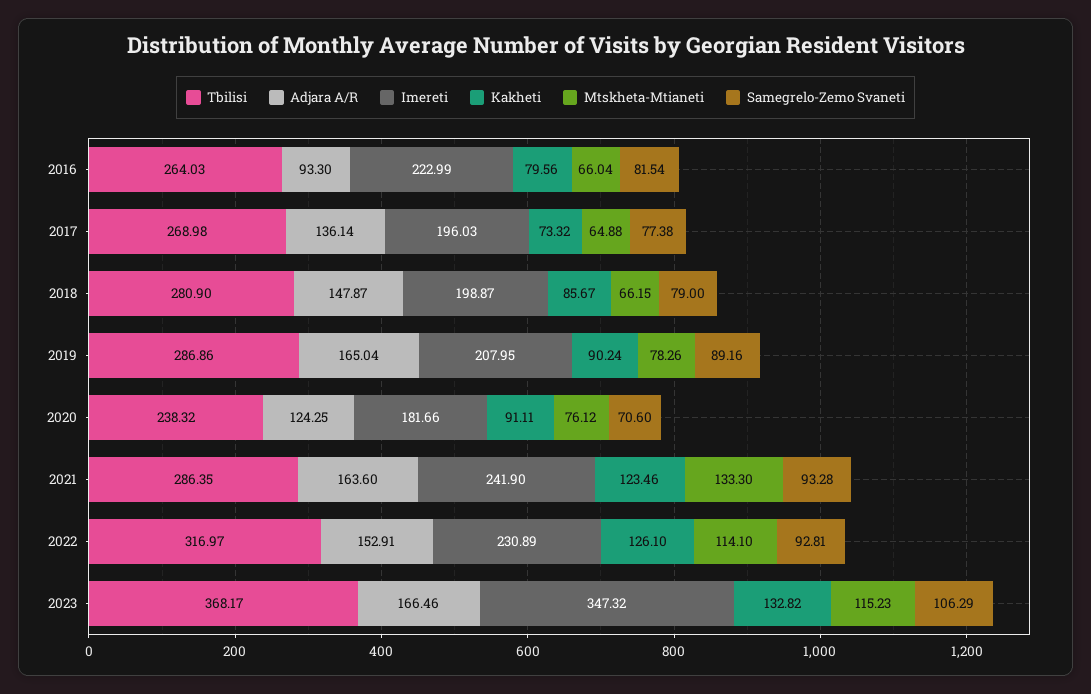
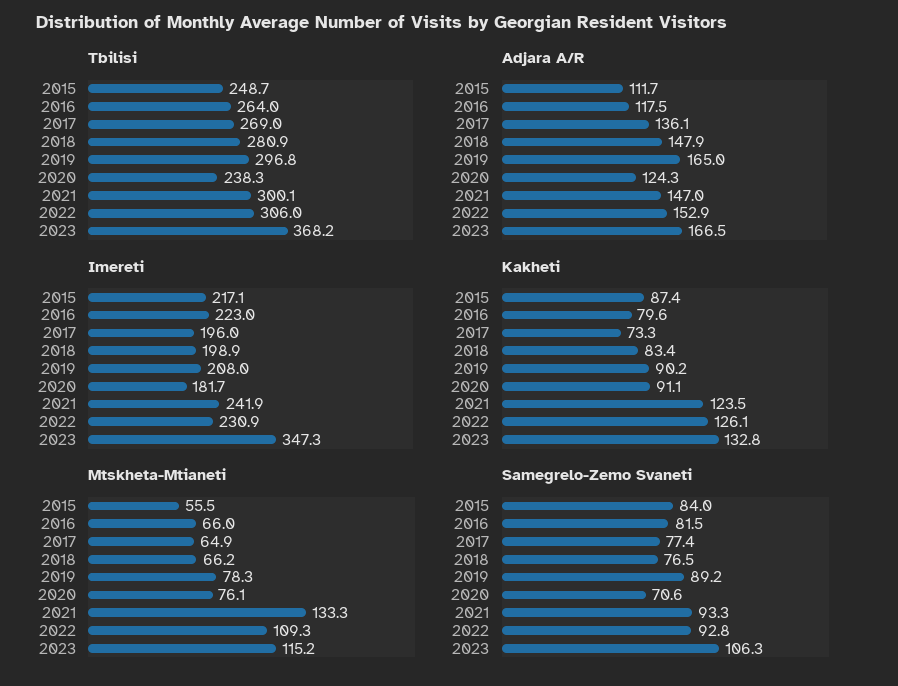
Adjara A/R, 2016: 93.3 -> 117.5
Kakheti, 2018: 85.67 -> 83.4
Samegrelo-Zemo Svaneti, 2018: 79 -> 76.5
Tbilisi, 2019: 286.86 -> 296.8
Tbilisi, 2021: 286.35 -> 300.1
Adjara A/R, 2021: 163.6 -> 147
Tbilisi, 2022: 316.97 -> 306
Mtskheta-Mtianeti, 2022: 114.1 -> 109.3
Tbilisi, 2015: none -> 248.7
Adjara A/R, 2015: none -> 111.7
Imereti, 2015: none -> 217.1
Kakheti, 2015: none -> 87.4
Mtskheta-Mtianeti, 2015: none -> 55.5
Samegrelo-Zemo Svaneti, 2015: none -> 84

